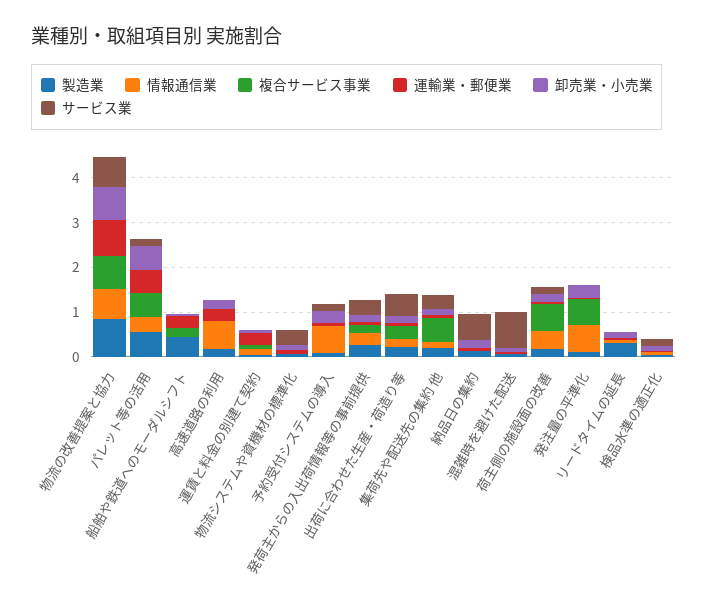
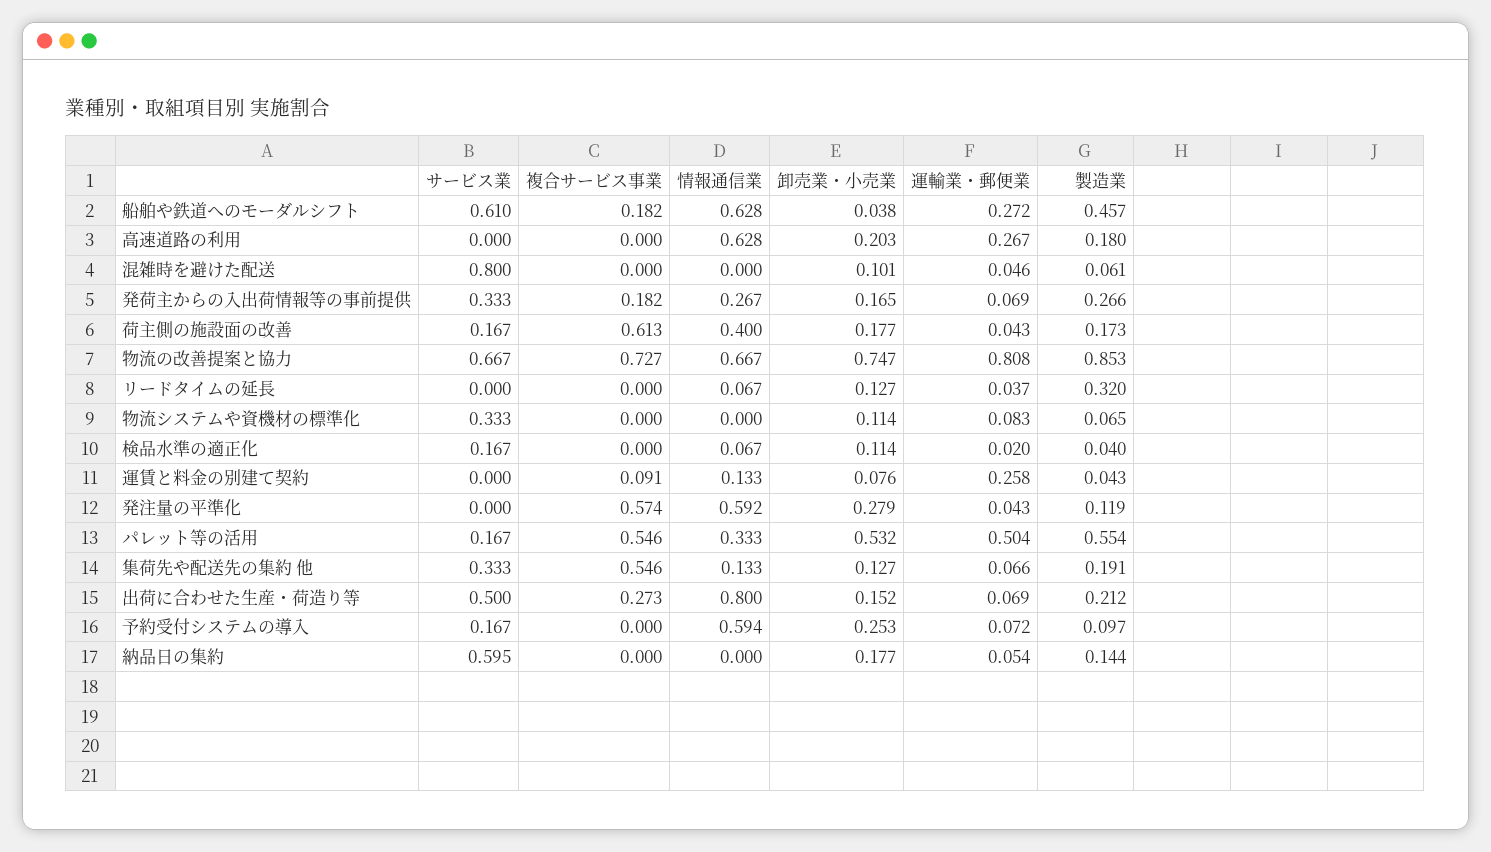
情報通信業, 船舶や鉄道へのモーダルシフト: 0 -> 0.628
サービス業, 船舶や鉄道へのモーダルシフト: 0 -> 0.61
情報通信業, 出荷に合わせた生産・荷造り等: 0.2 -> 0.8

